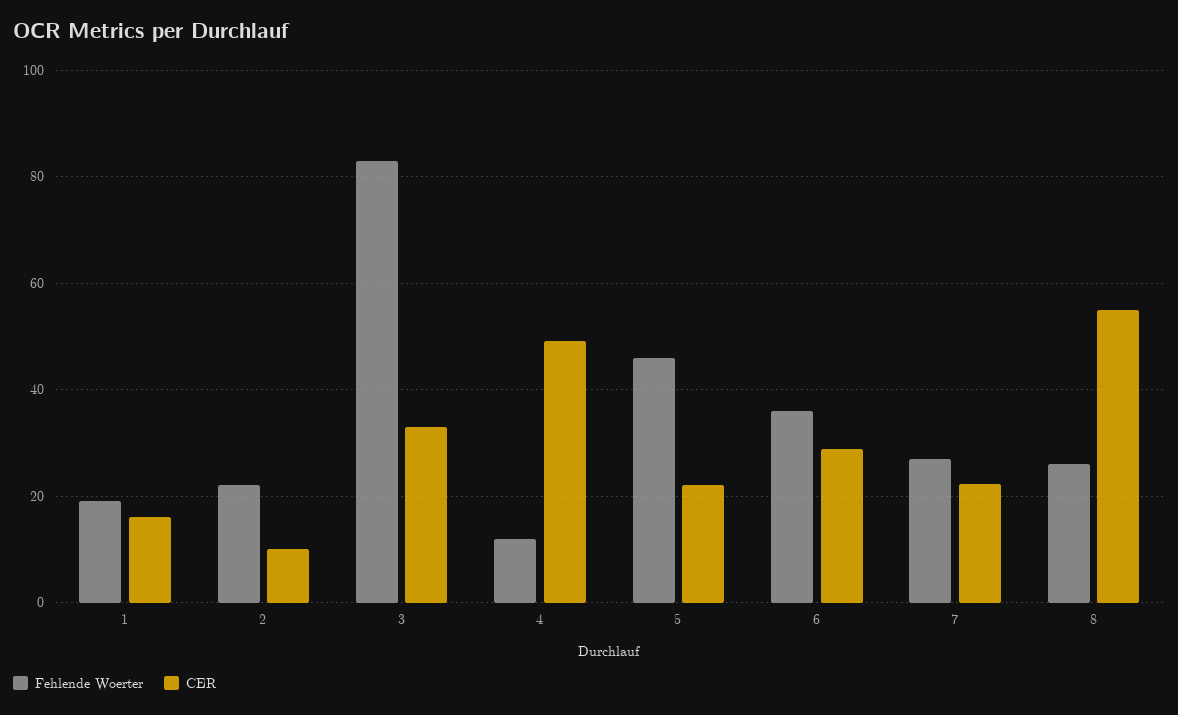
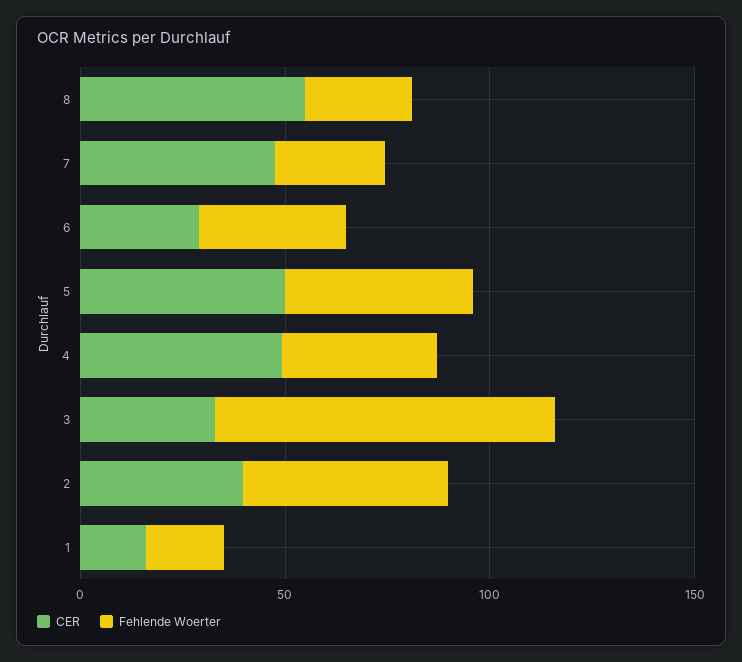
Fehlende Woerter, 2: 22 -> 50
CER, 2: 10 -> 40
Fehlende Woerter, 4: 12 -> 40
CER, 5: 22 -> 50
CER, 7: 22 -> 50

